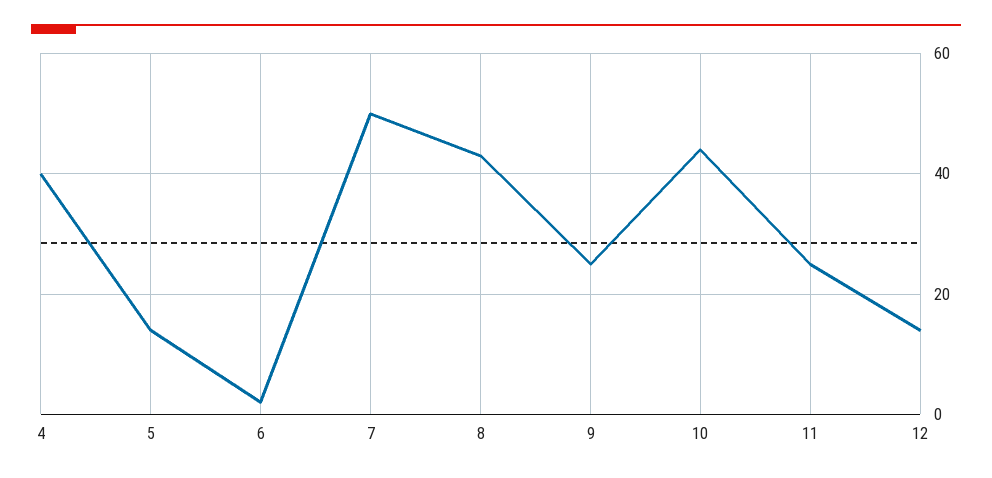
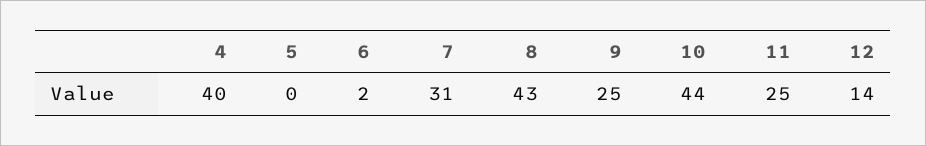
5: 15 -> 0
7: 50 -> 31

